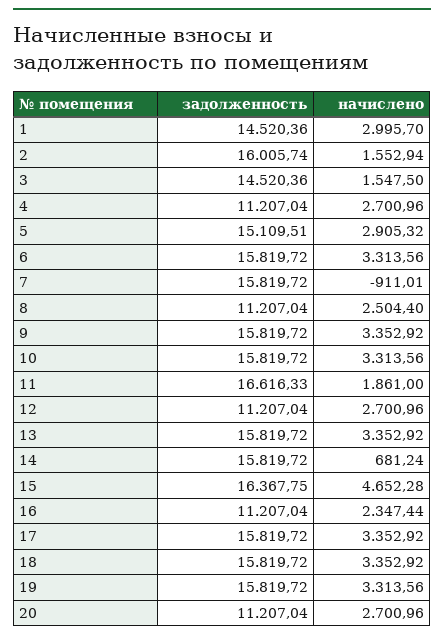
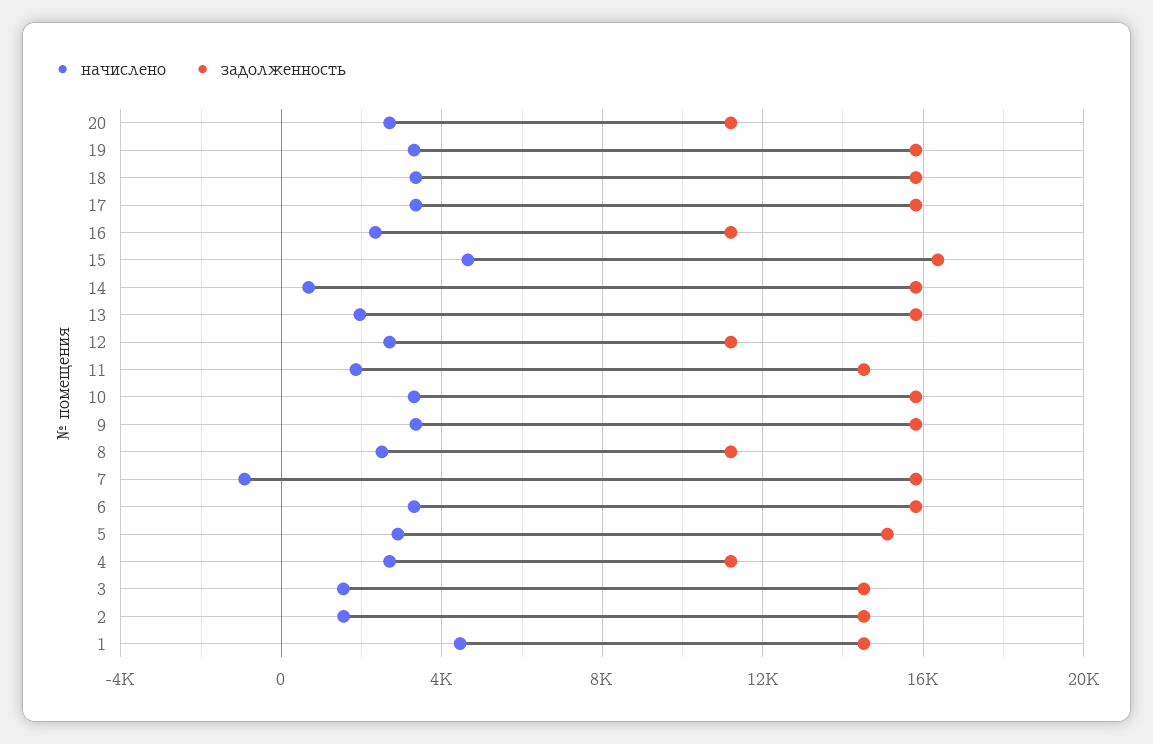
начислено, 1: 2995.7 -> 4500
задолженность, 2: 16005.74 -> 14500
задолженность, 11: 16616.33 -> 14500
начислено, 13: 3352.92 -> 2000

